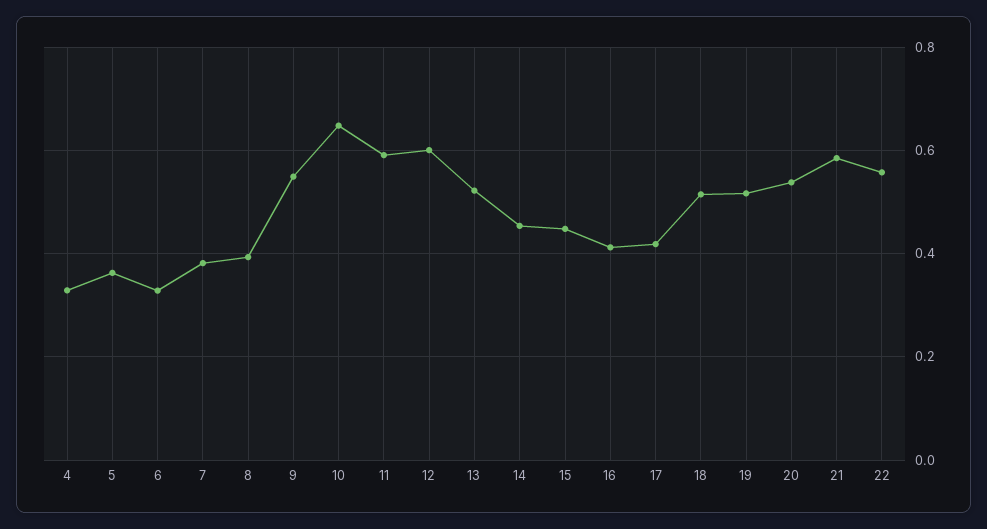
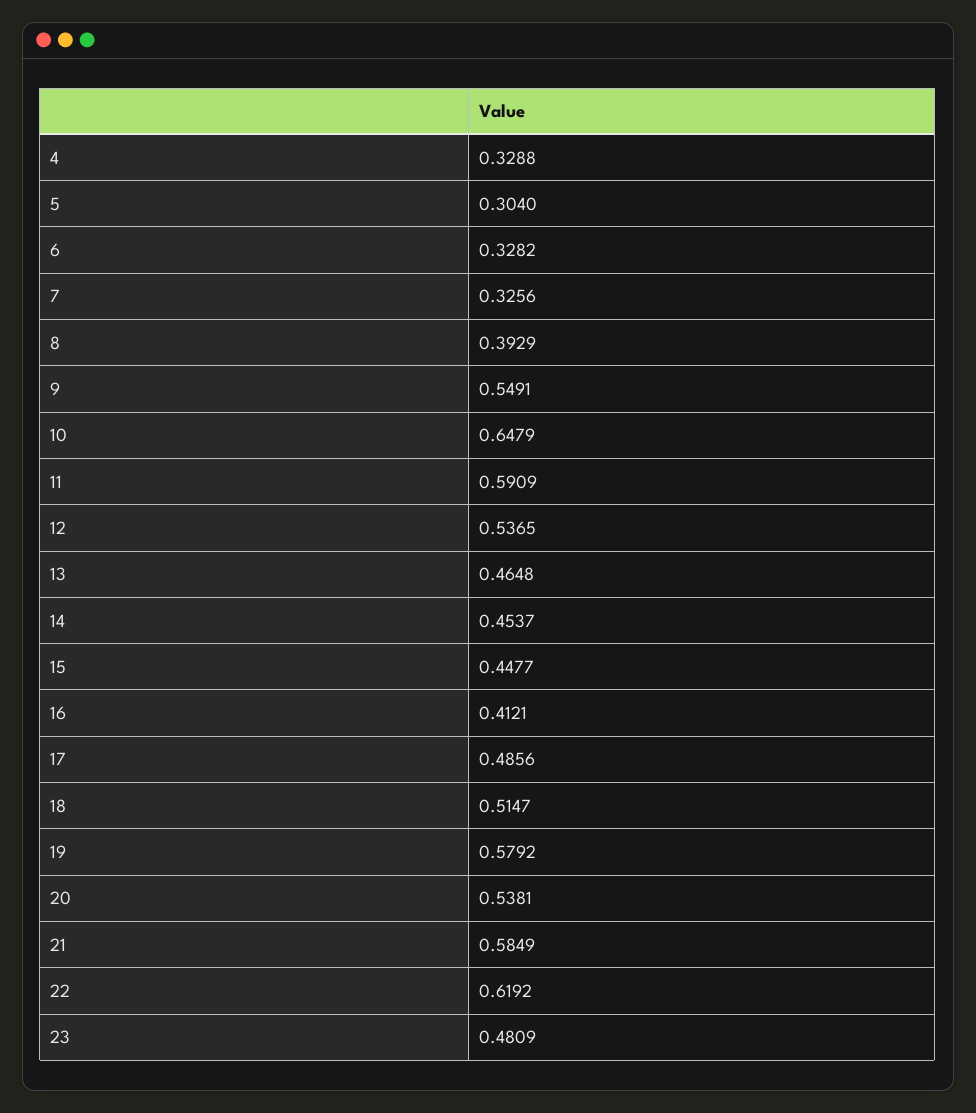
5: 0.36 -> 0.304
7: 0.38 -> 0.3256
12: 0.6 -> 0.5365
13: 0.52 -> 0.4648
17: 0.42 -> 0.4856
19: 0.52 -> 0.5792
22: 0.56 -> 0.6192
23: none -> 0.4809

